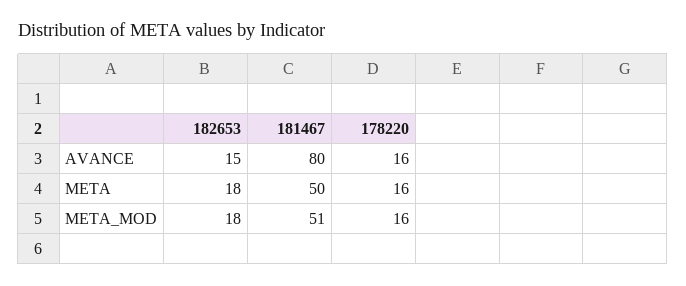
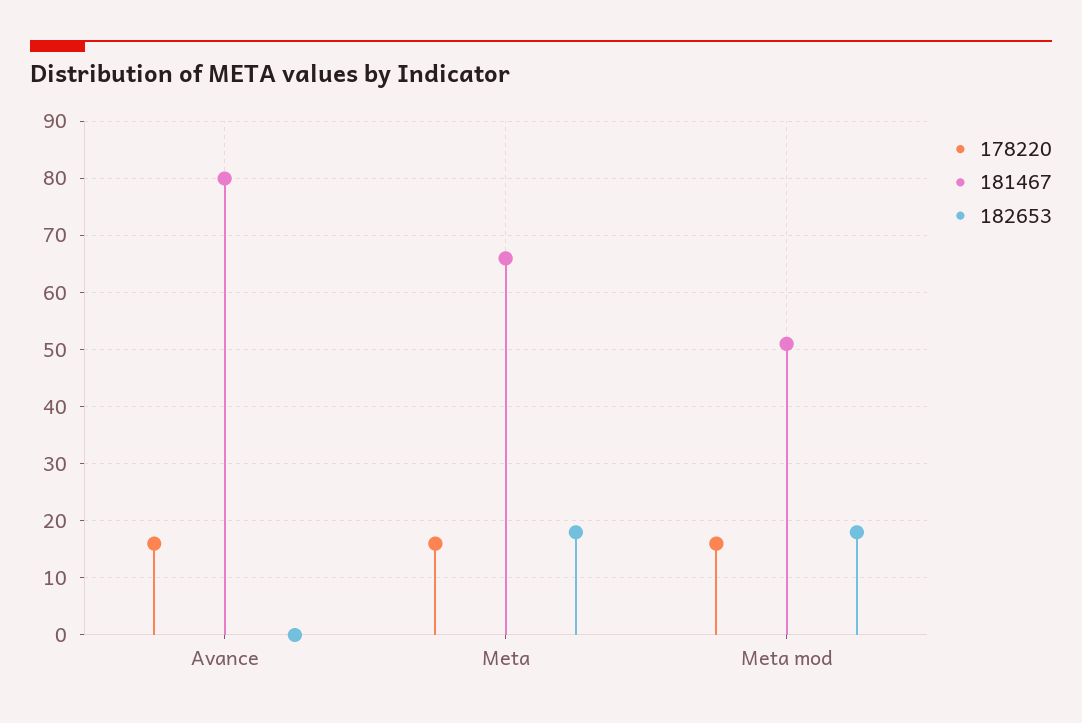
182653, AVANCE: 15 -> 0
181467, META: 50 -> 65

